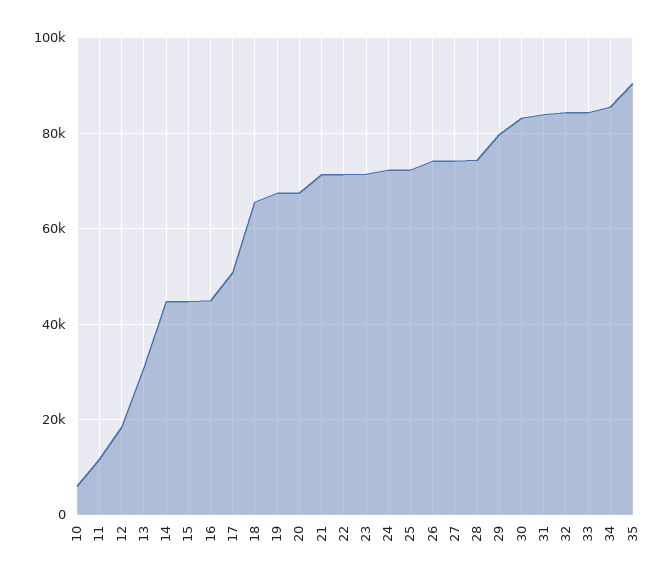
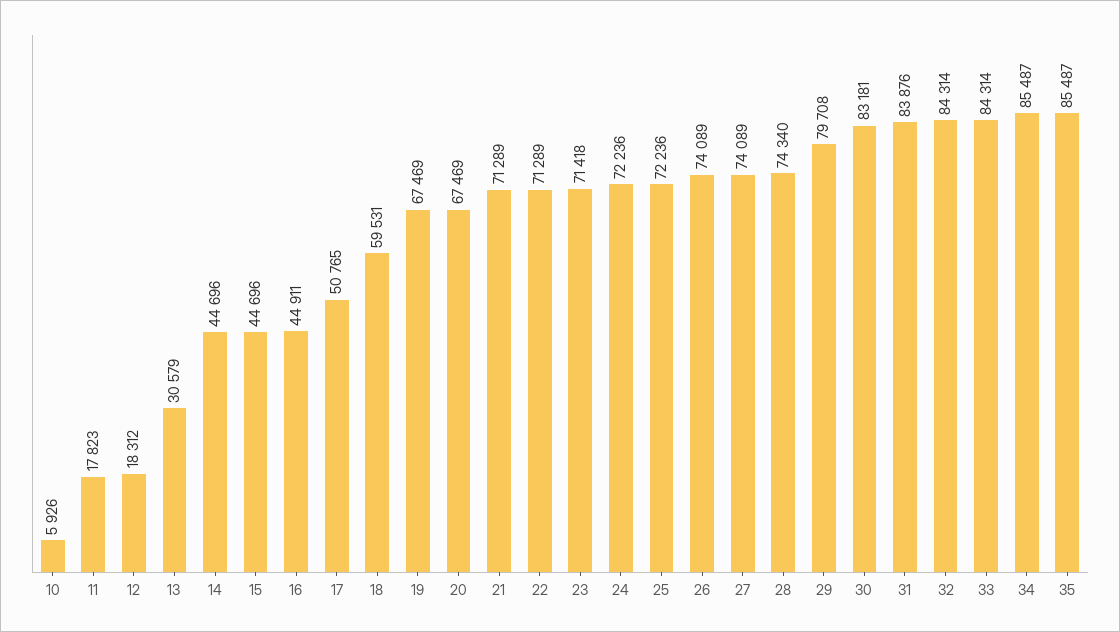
11: 12000 -> 17823
18: 66000 -> 59531
35: 90000 -> 85487

